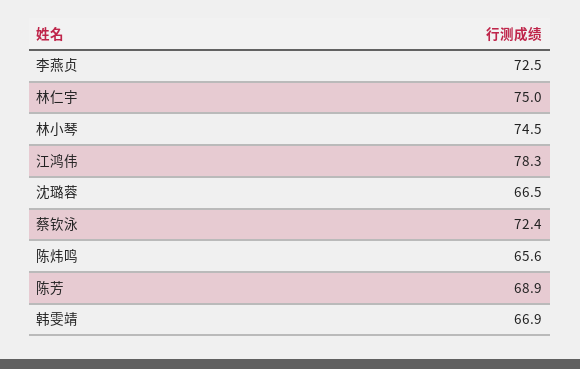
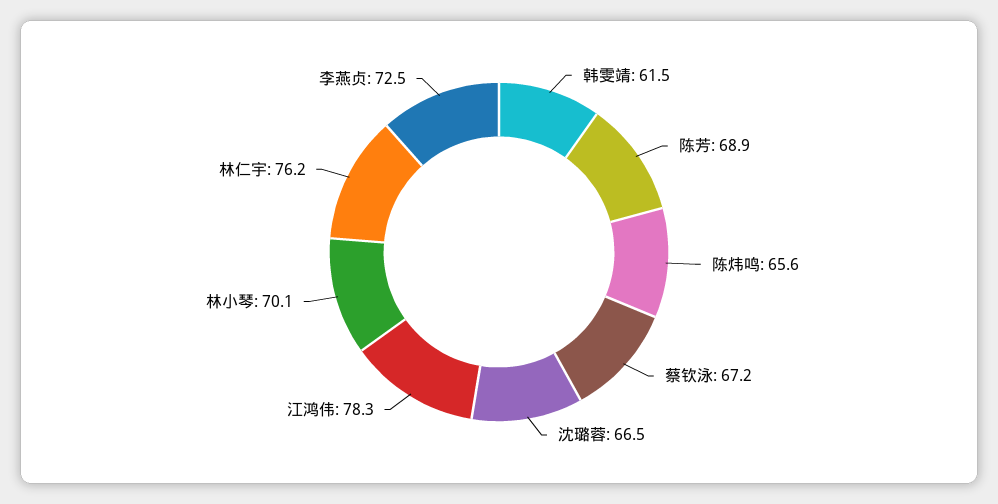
林仁宇: 75 -> 76.2
林小琴: 74.5 -> 70.1
蔡钦泳: 72.4 -> 67.2
韩雯靖: 66.9 -> 61.5

